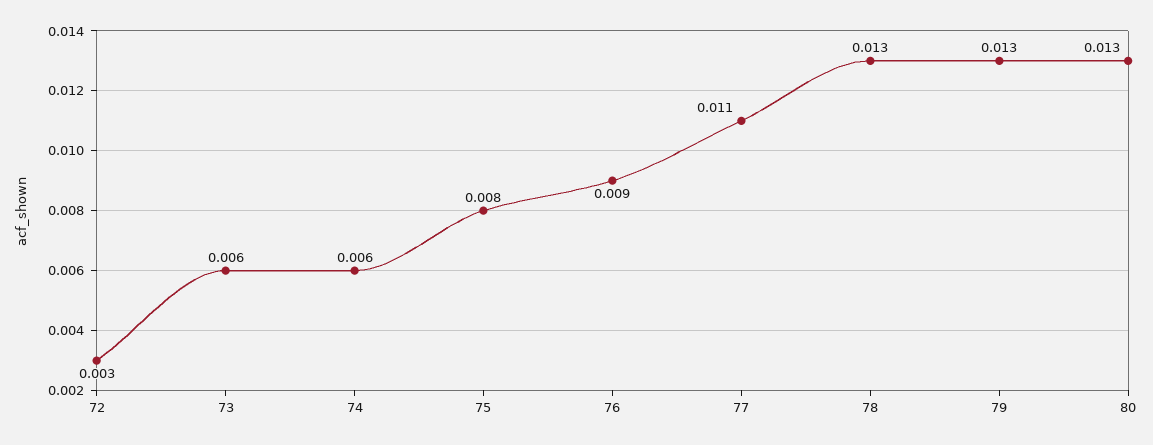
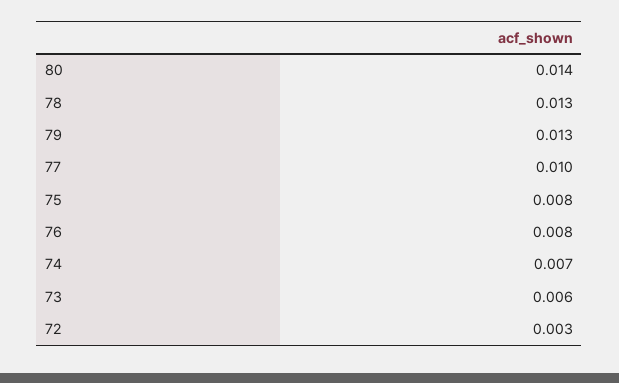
74: 0.006 -> 0.007
76: 0.009 -> 0.008
77: 0.011 -> 0.01
80: 0.013 -> 0.014

